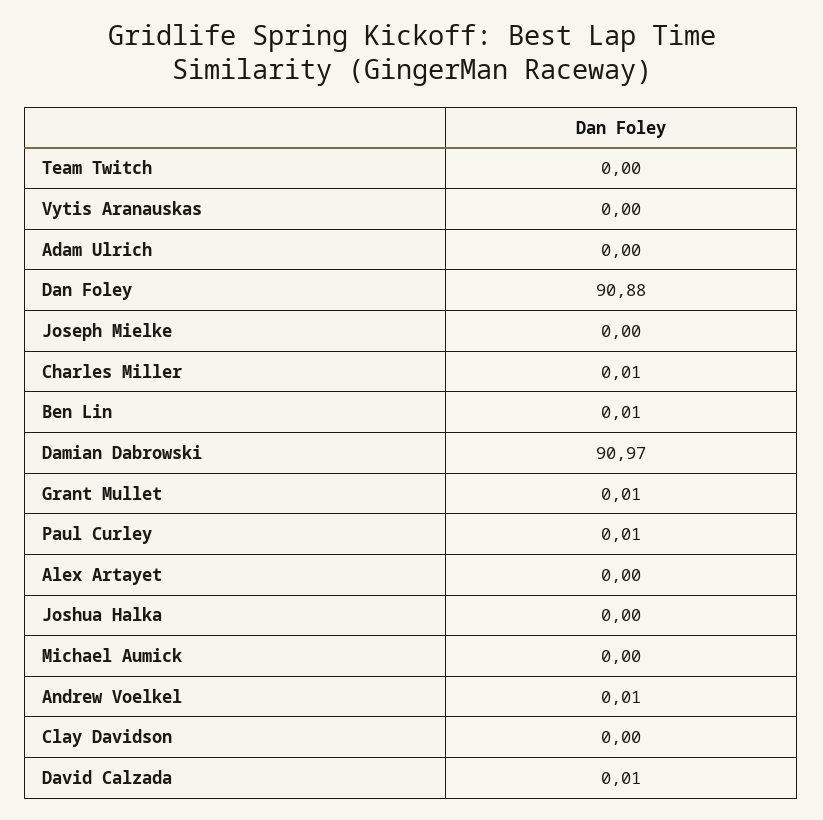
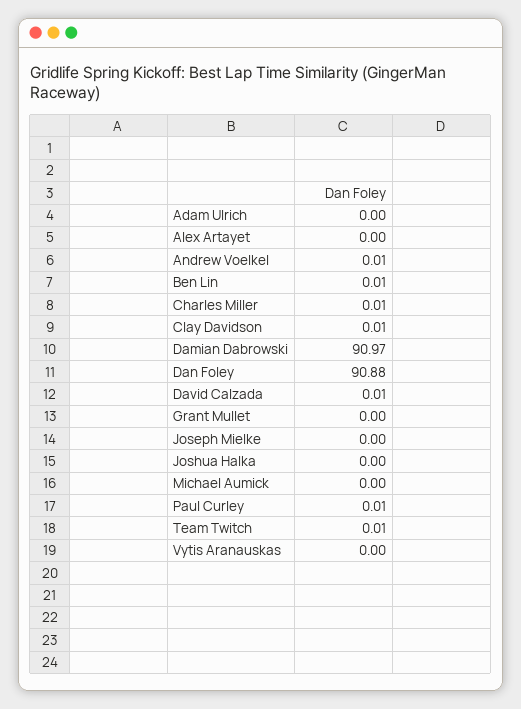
Team Twitch: 0 -> 0.01
Grant Mullet: 0.01 -> 0
Clay Davidson: 0 -> 0.01

